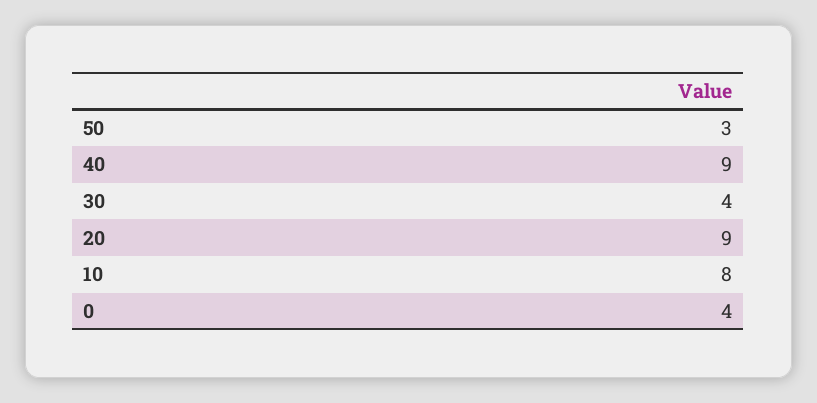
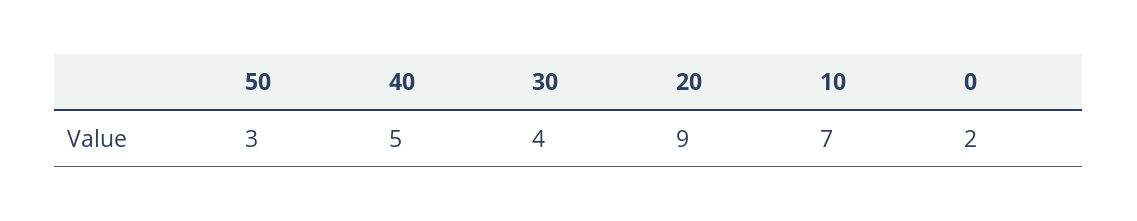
40: 9 -> 5
10: 8 -> 7
0: 4 -> 2

